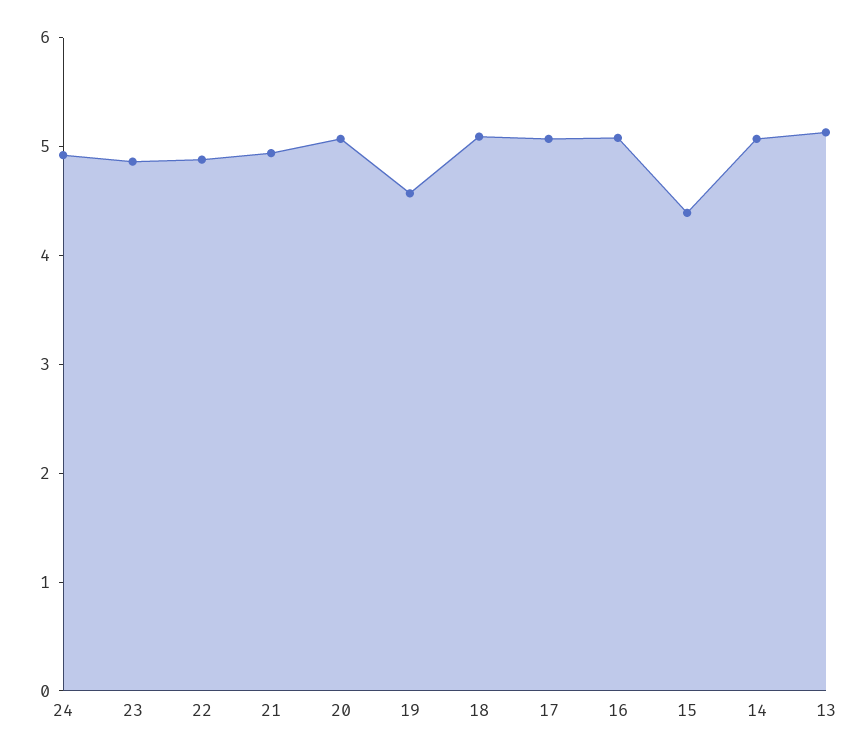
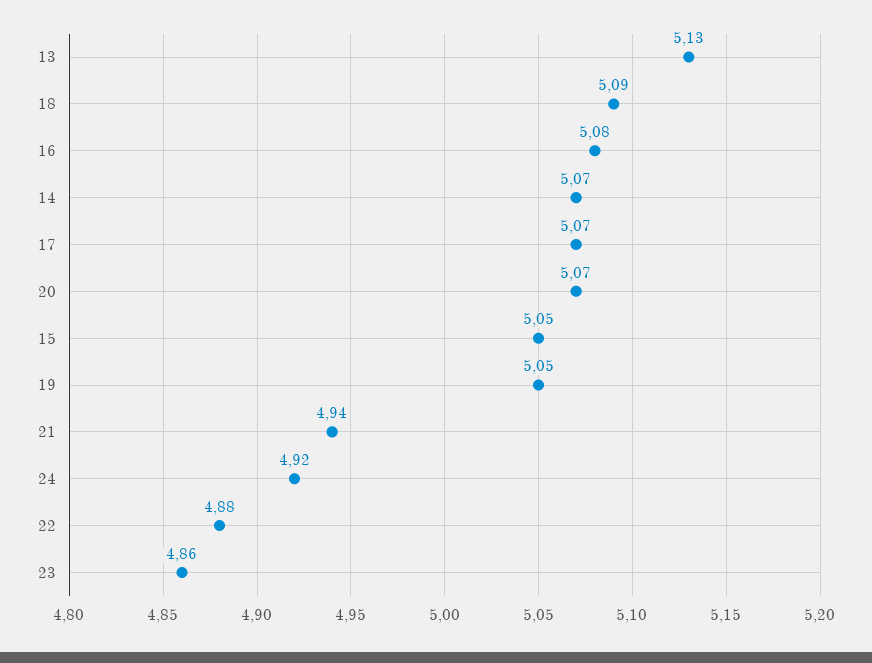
19: 4.6 -> 5.05
15: 4.4 -> 5.05

